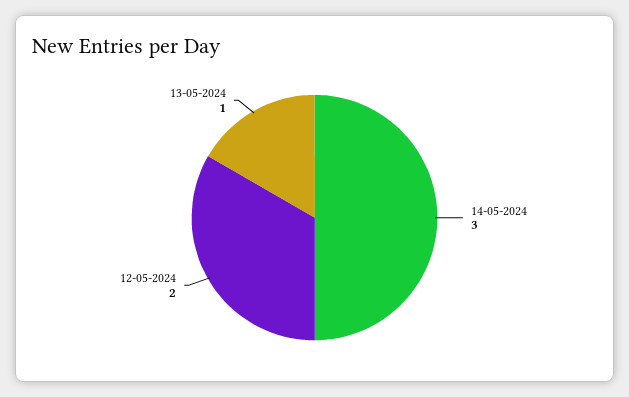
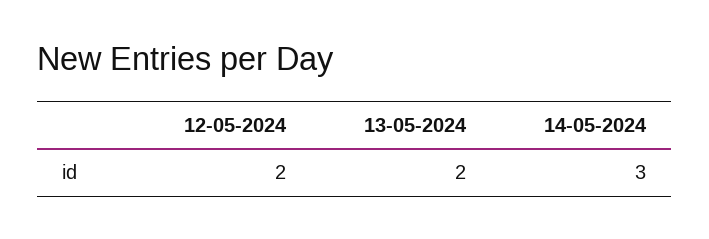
13-05-2024: 1 -> 2

